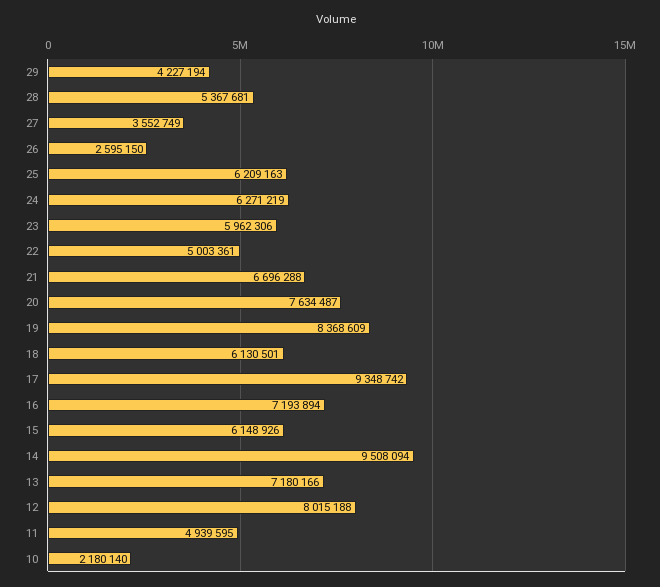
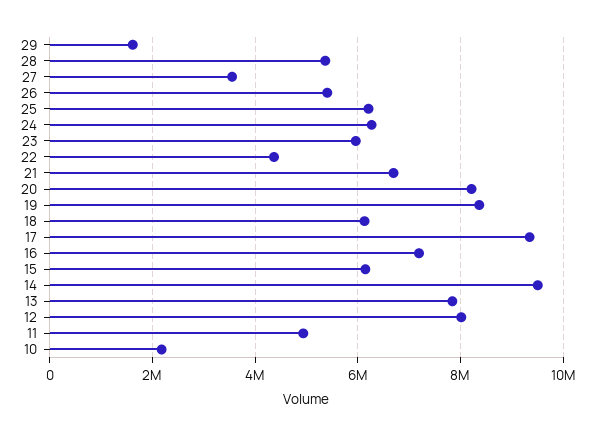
29: 4227194 -> 1600000
26: 2595150 -> 5400000
22: 5003361 -> 4400000
20: 7634487 -> 8200000
13: 7180166 -> 7800000

